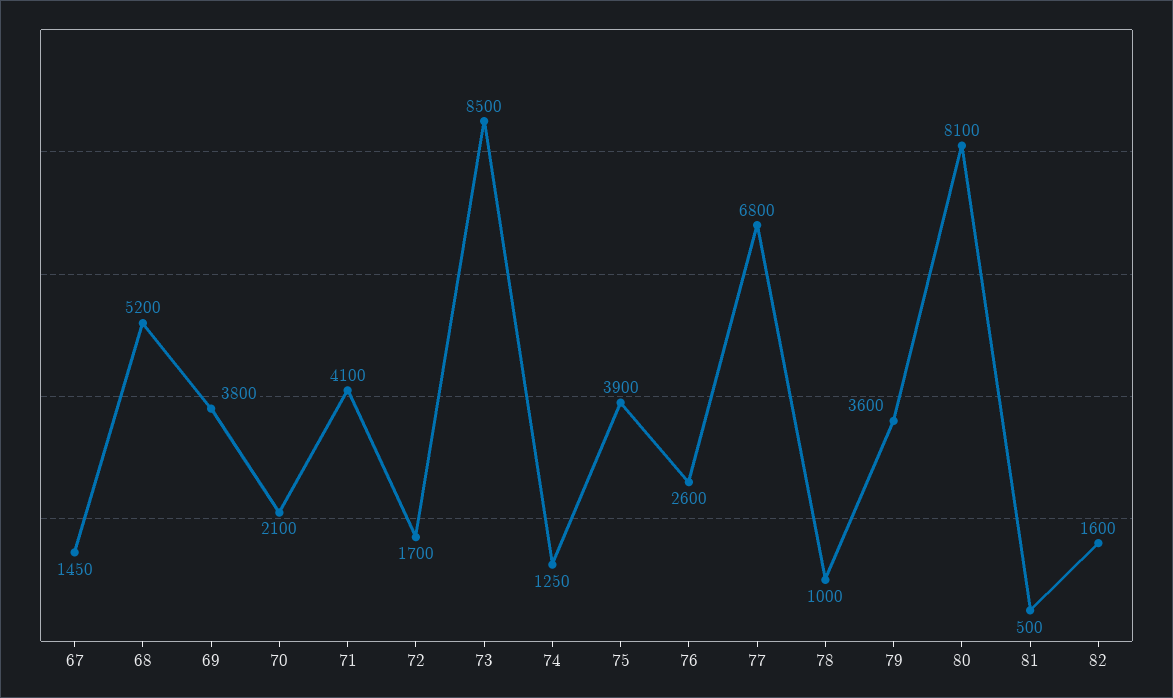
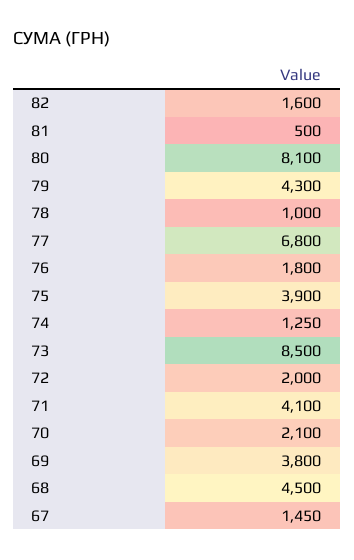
68: 5200 -> 4500
72: 1700 -> 2000
76: 2600 -> 1800
79: 3600 -> 4300

